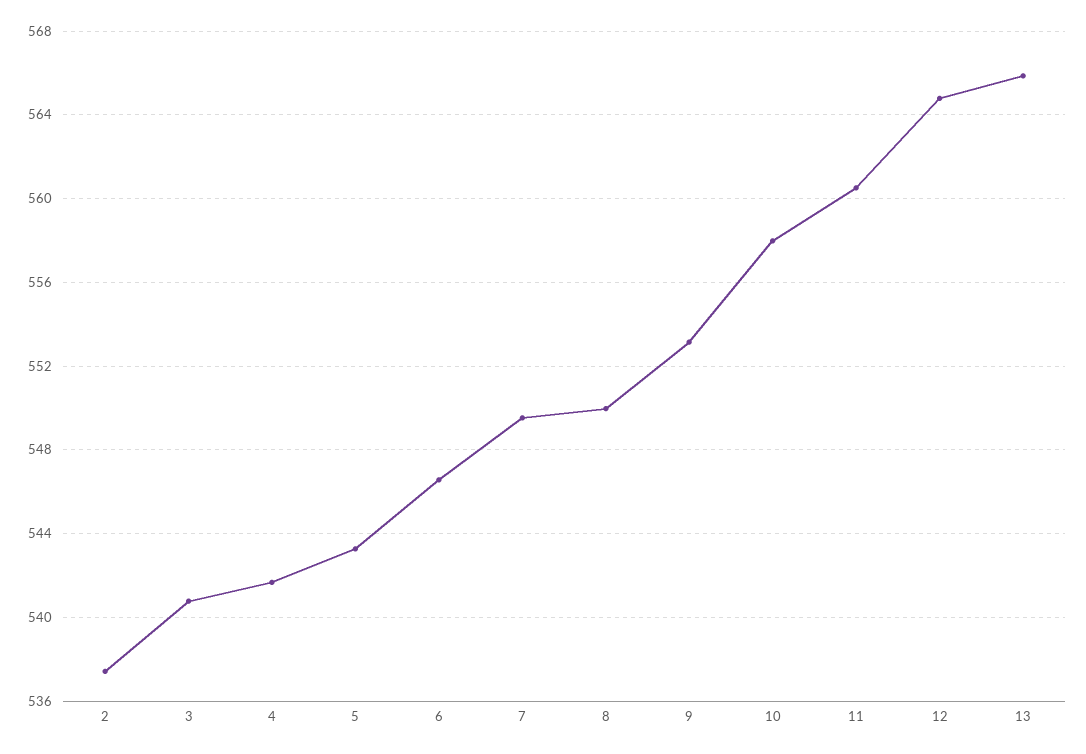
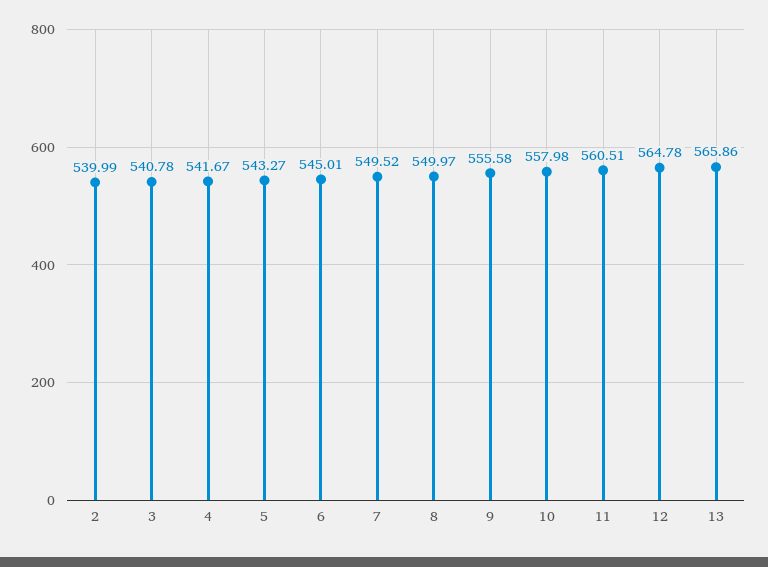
2: 537.5 -> 539.99
6: 546.5 -> 545.01
9: 553 -> 555.58

